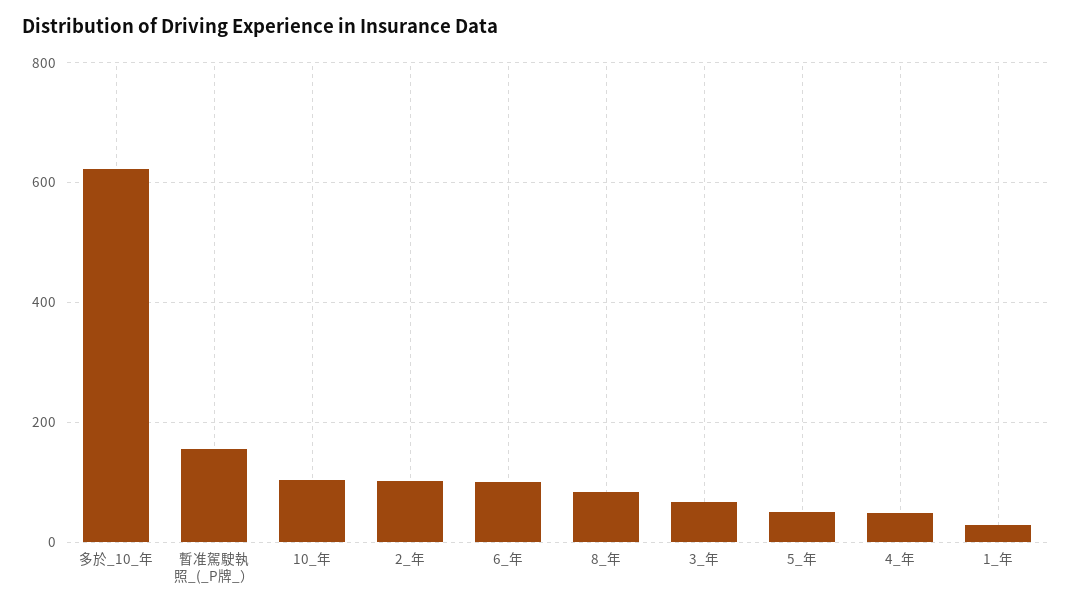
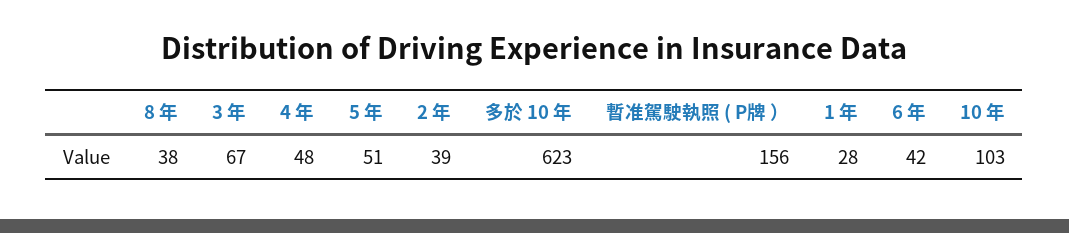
2_年: 100 -> 39
6_年: 100 -> 42
8_年: 80 -> 38

